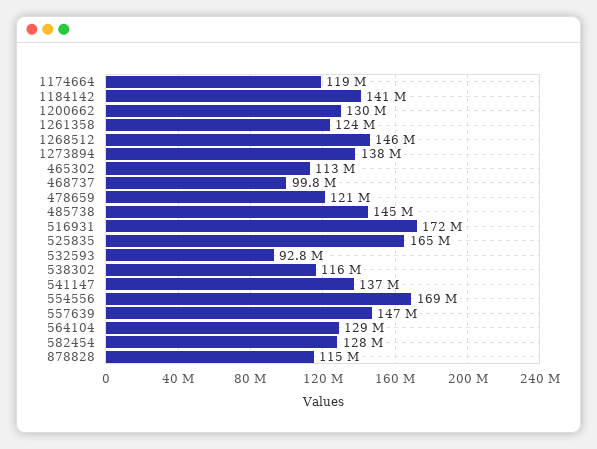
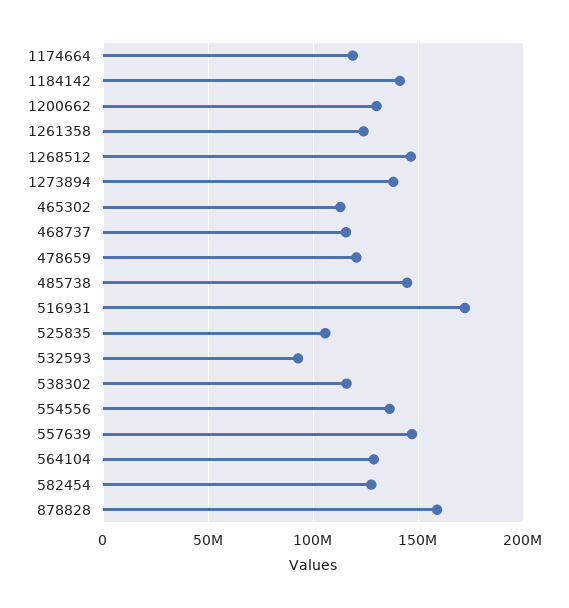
468737: 99800000 -> 115000000
525835: 165000000 -> 105000000
541147: 137000000 -> none
554556: 169000000 -> 135000000
878828: 115000000 -> 160000000

